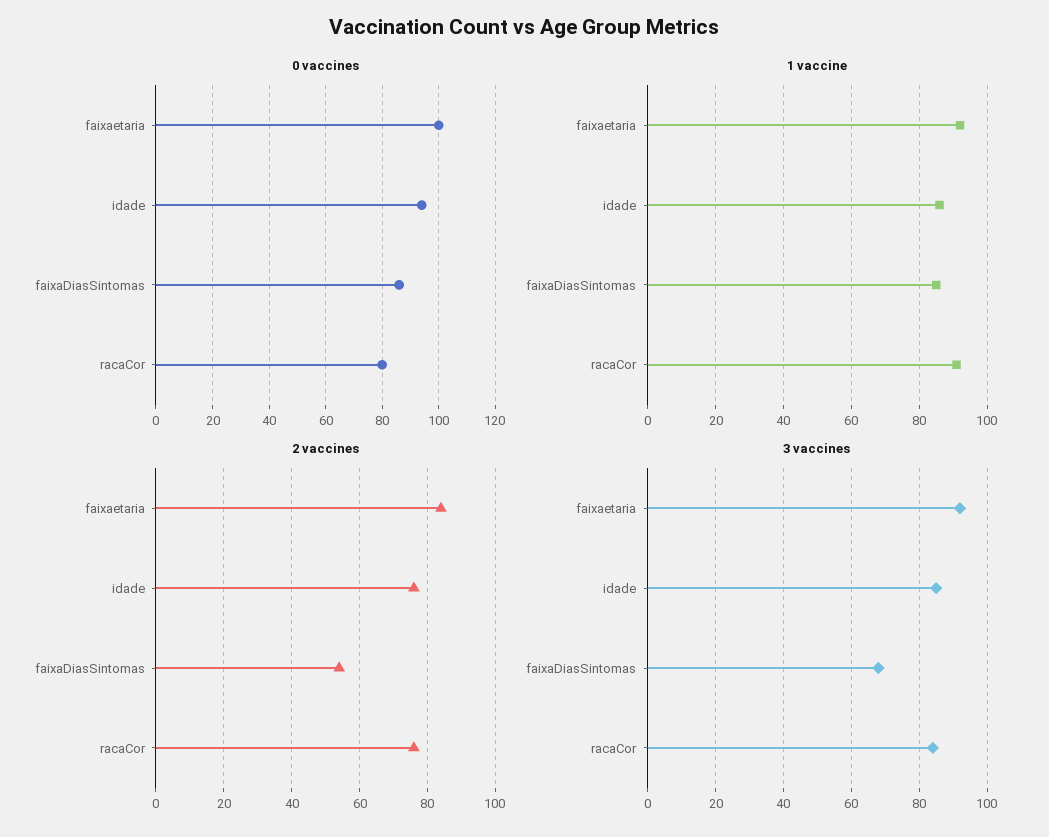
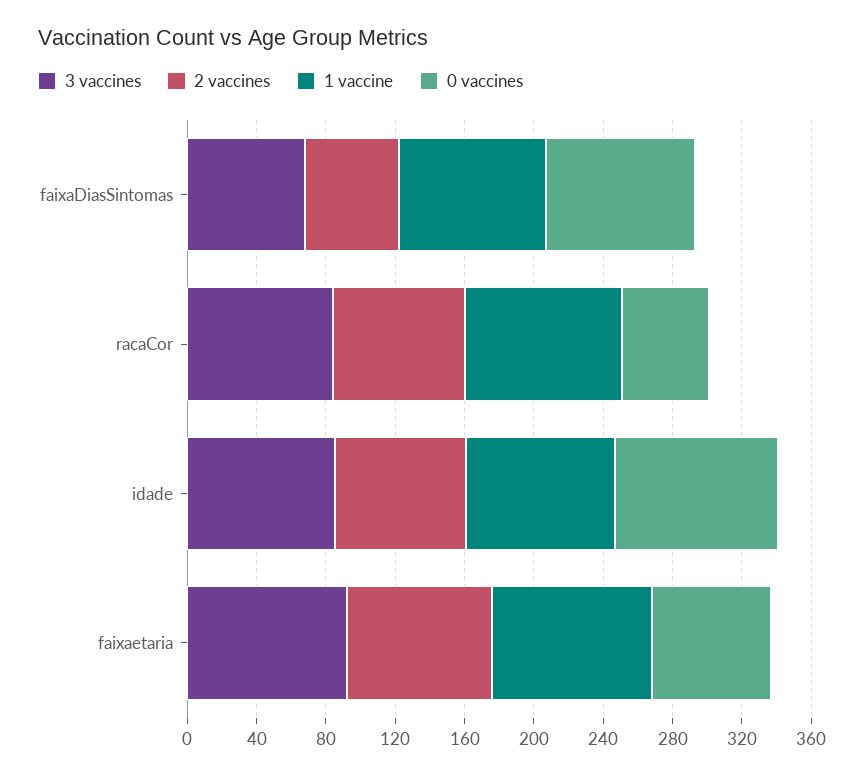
0 vaccines, faixaetaria: 100 -> 70
0 vaccines, racaCor: 80 -> 50

